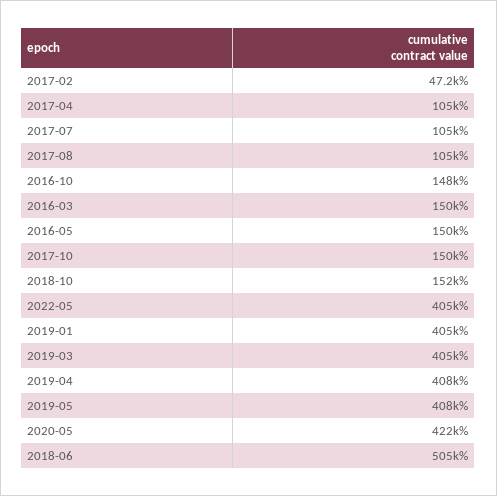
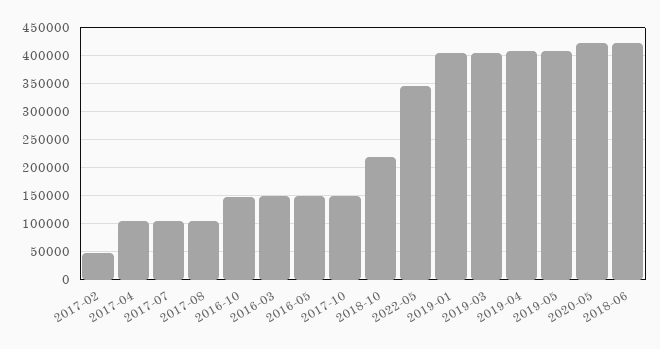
2018-10: 152000 -> 225000
2022-05: 405000 -> 350000
2018-06: 505000 -> 425000

